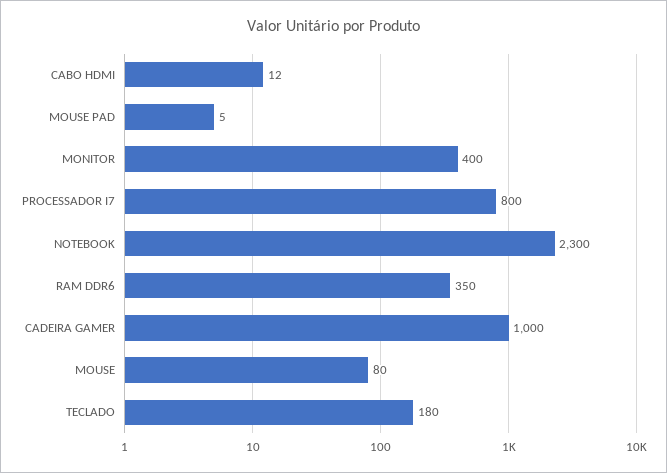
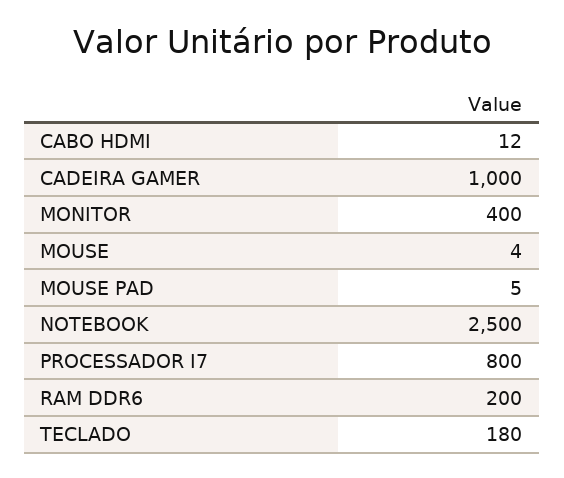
NOTEBOOK: 2300 -> 2500
RAM DDR6: 350 -> 200
MOUSE: 80 -> 4

